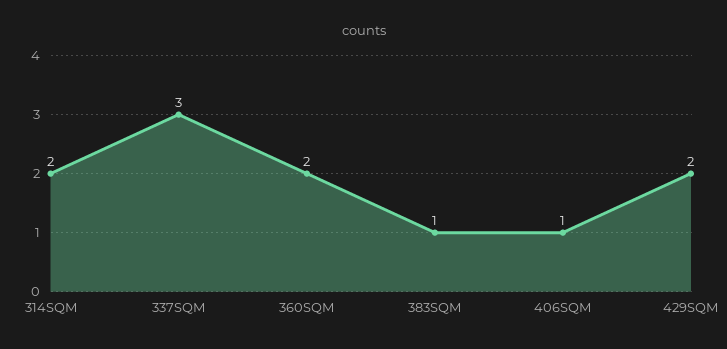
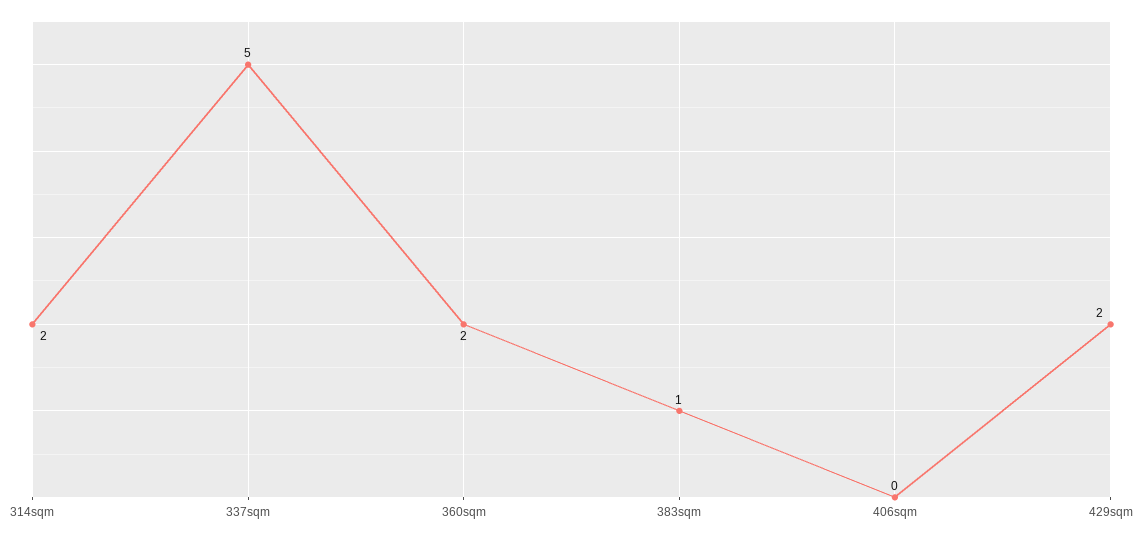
337SQM: 3 -> 5
406SQM: 1 -> 0

